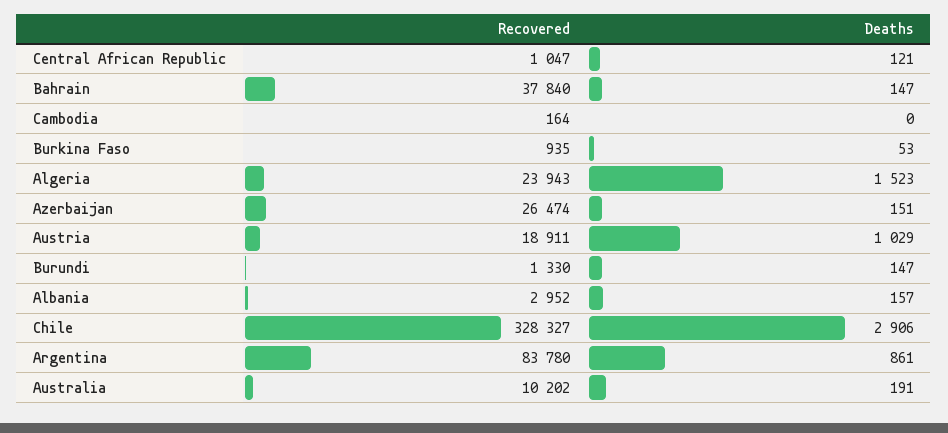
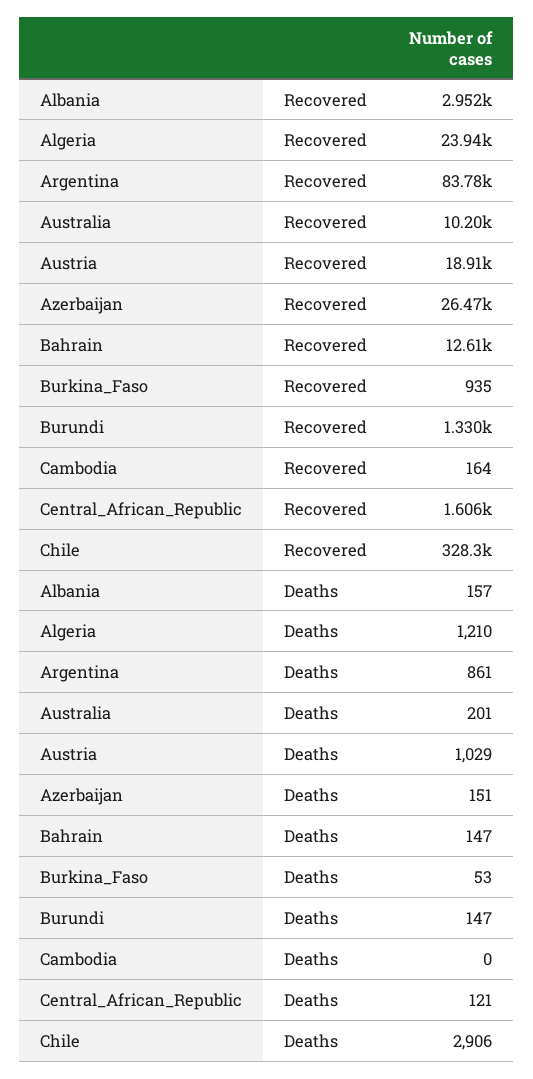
Recovered, Central African Republic: 1047 -> 1606
Recovered, Bahrain: 37840 -> 12610
Deaths, Algeria: 1523 -> 1210
Deaths, Australia: 191 -> 201

